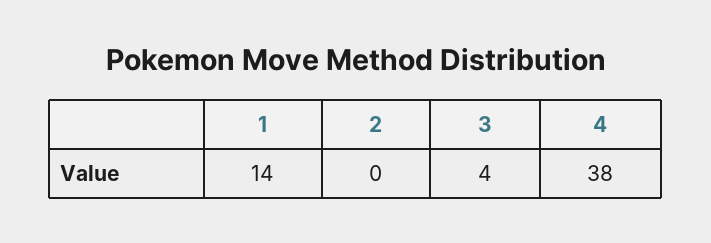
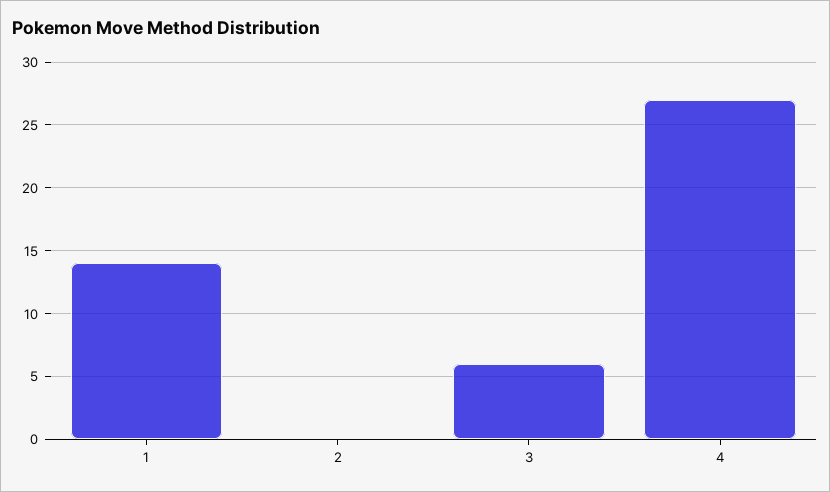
3: 4 -> 6
4: 38 -> 27

